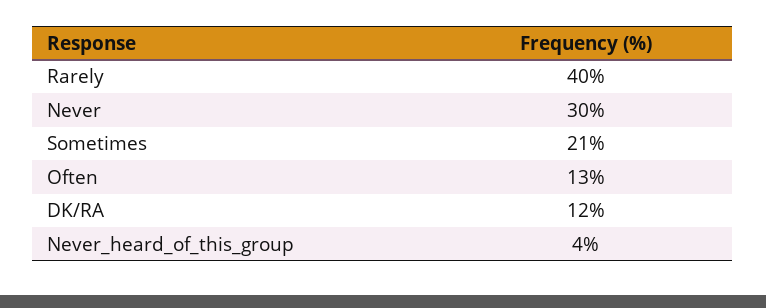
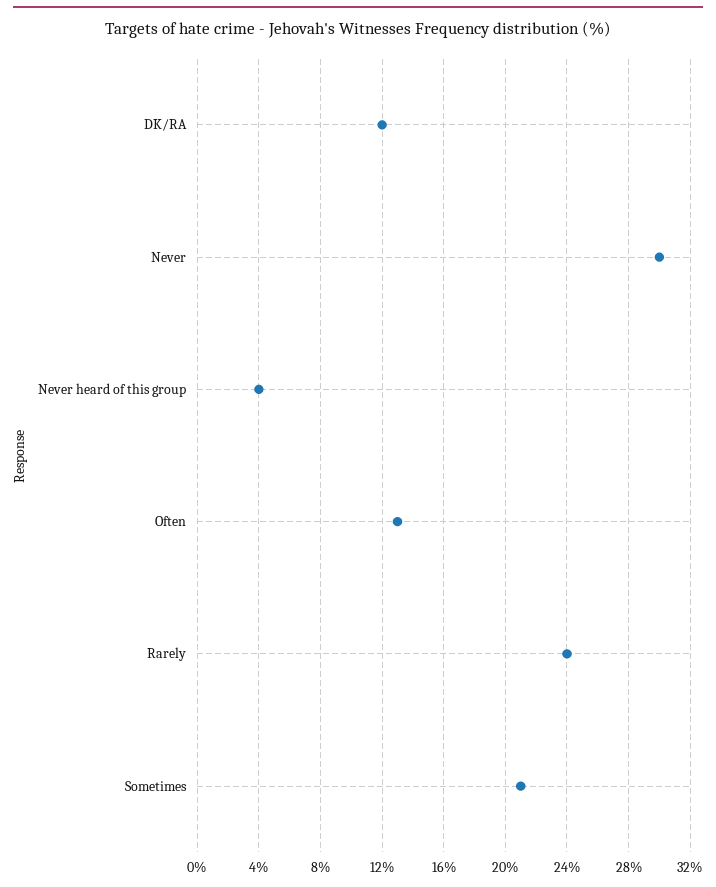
Rarely: 40 -> 24

